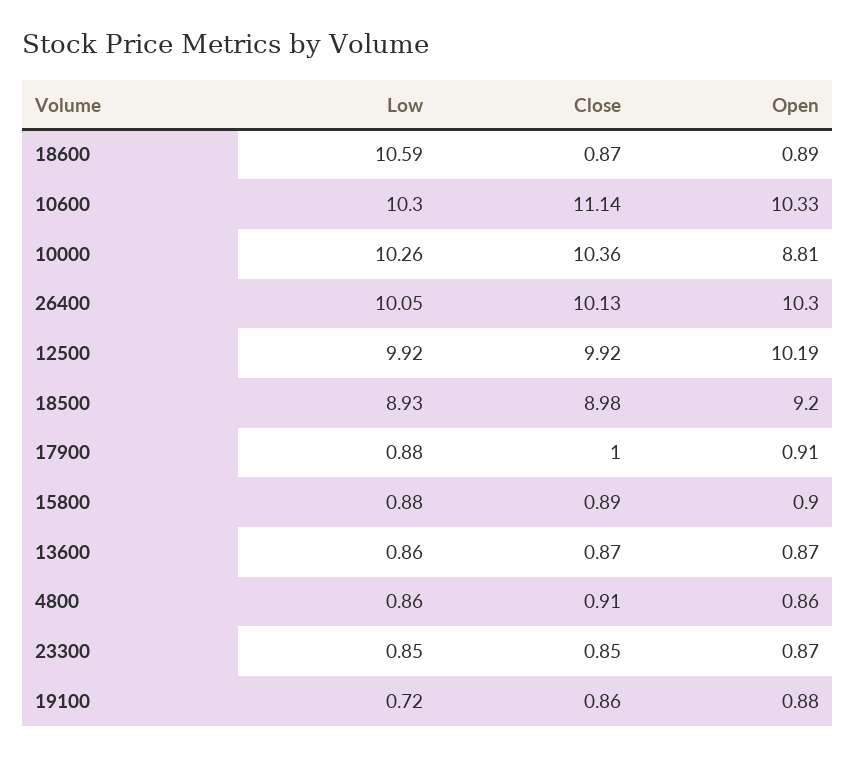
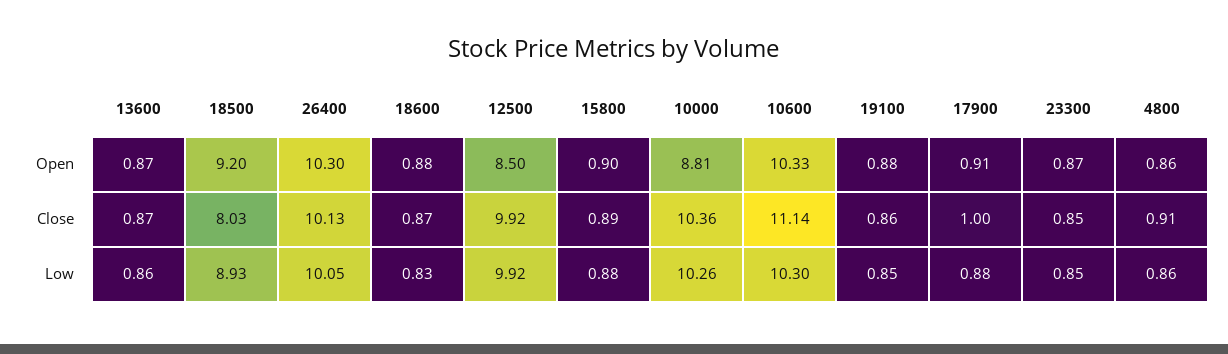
Low, 18600: 10.59 -> 0.83
Open, 18600: 0.89 -> 0.88
Open, 12500: 10.19 -> 8.5
Close, 18500: 8.98 -> 8.03
Low, 19100: 0.72 -> 0.85

